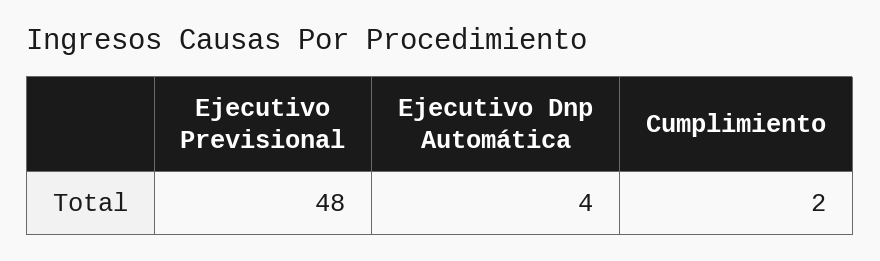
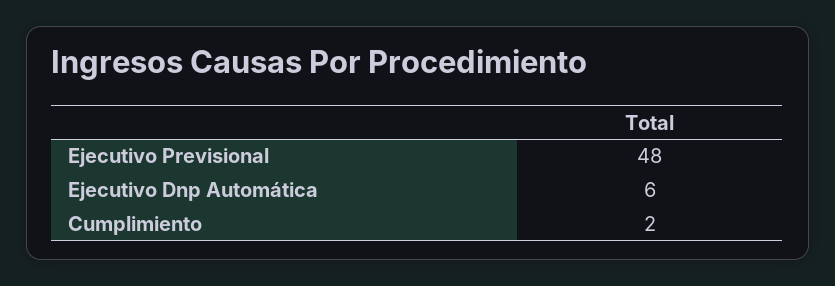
Ejecutivo Dnp Automática: 4 -> 6

